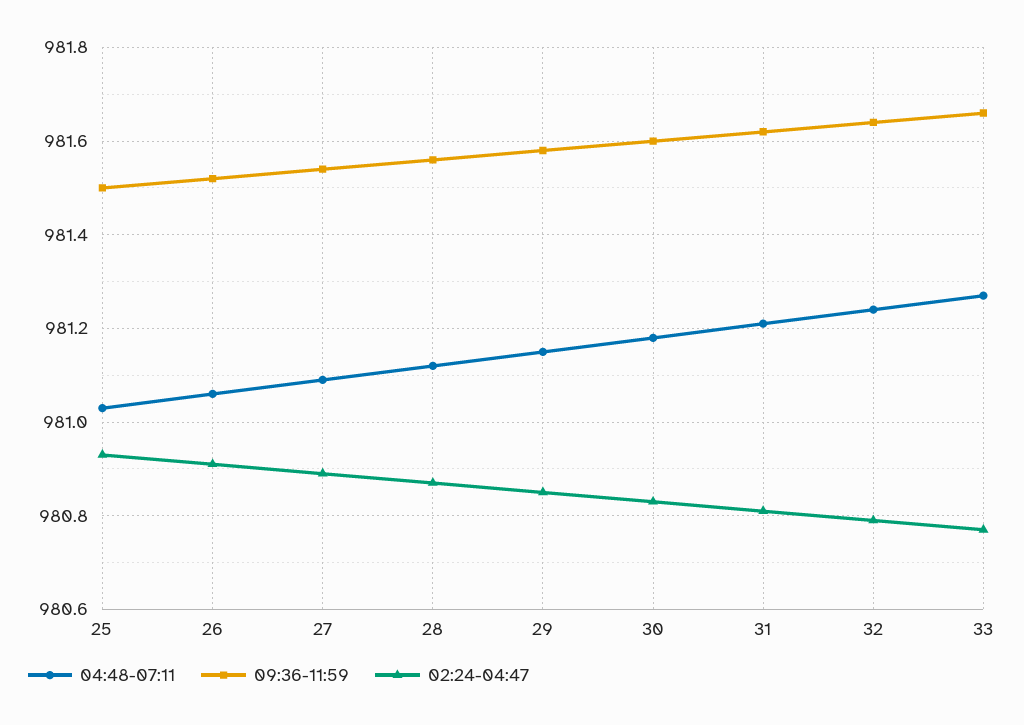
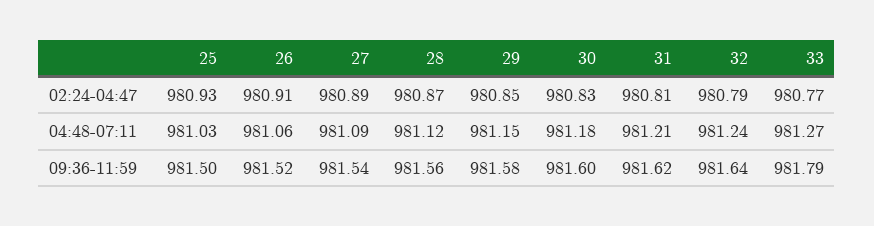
09:36-11:59, 33: 981.65 -> 981.79

